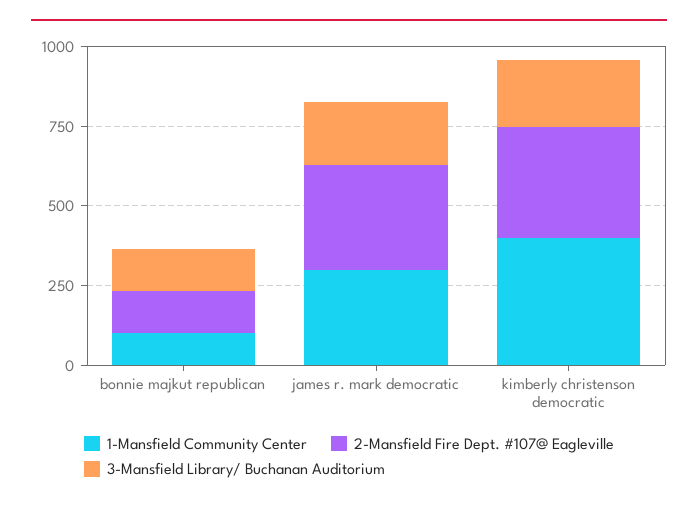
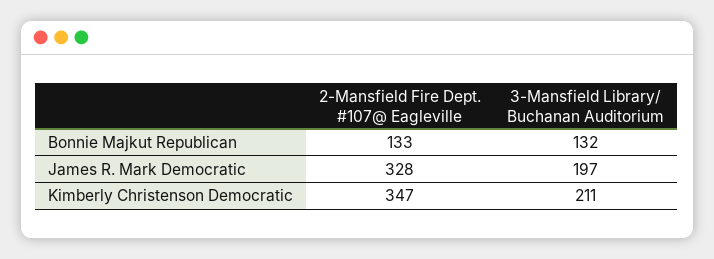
1-Mansfield Community Center, bonnie majkut republican: 100 -> none
1-Mansfield Community Center, james r. mark democratic: 300 -> none
1-Mansfield Community Center, kimberly christenson democratic: 400 -> none

